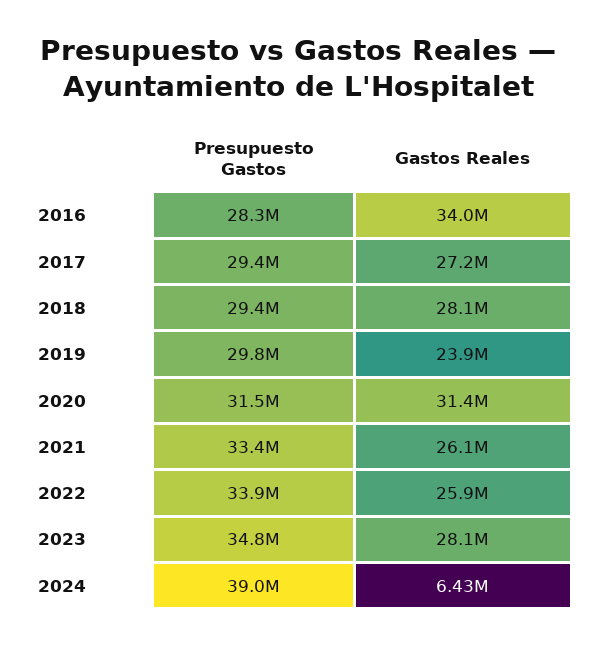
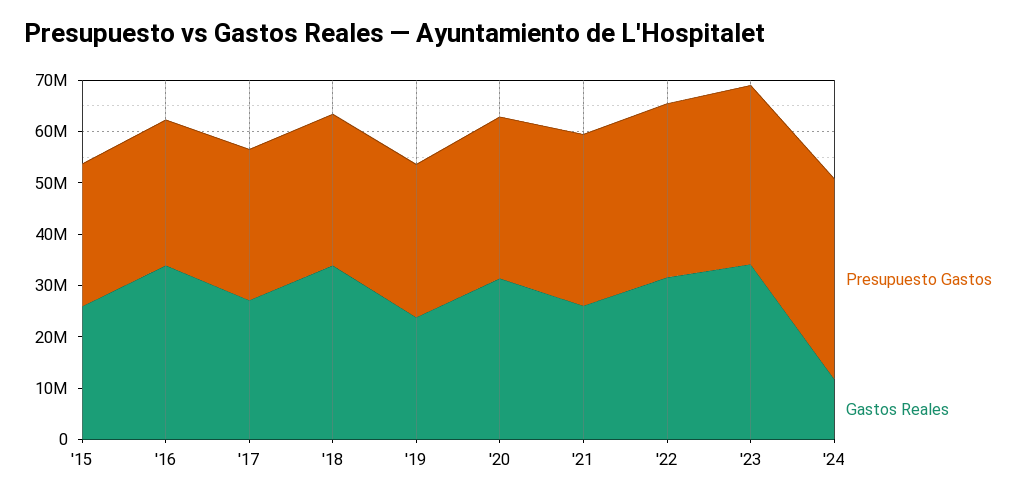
Gastos Reales, 2018: 28100000 -> 34000000
Gastos Reales, 2022: 25900000 -> 32000000
Gastos Reales, 2023: 28100000 -> 34000000
Gastos Reales, 2024: 6430000 -> 12000000
Presupuesto Gastos, '15: none -> 28000000
Gastos Reales, '15: none -> 26000000

